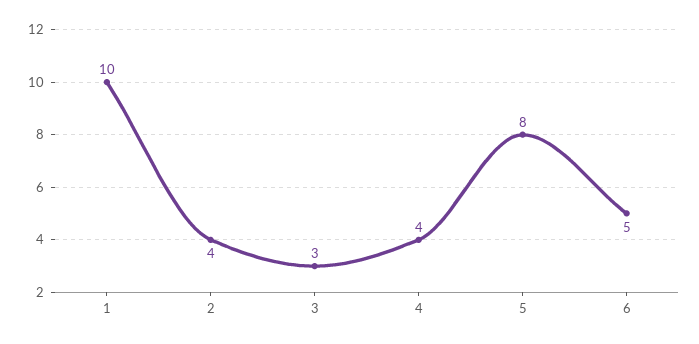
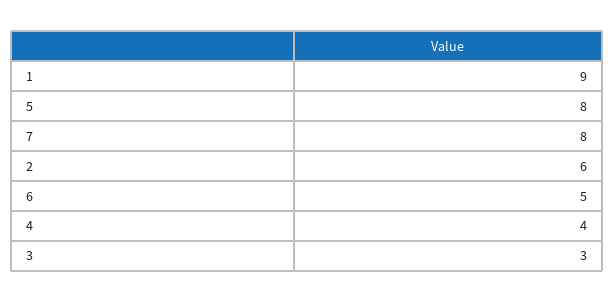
1: 10 -> 9
2: 4 -> 6
7: none -> 8

